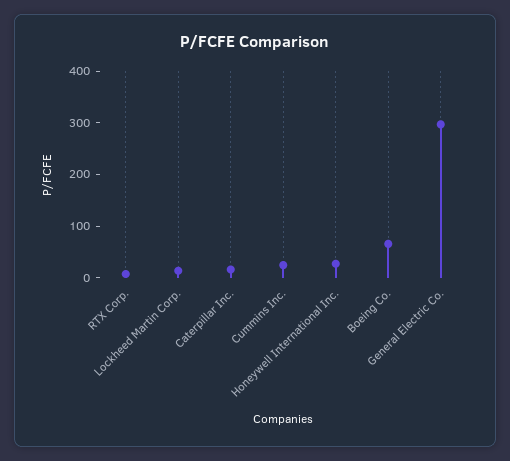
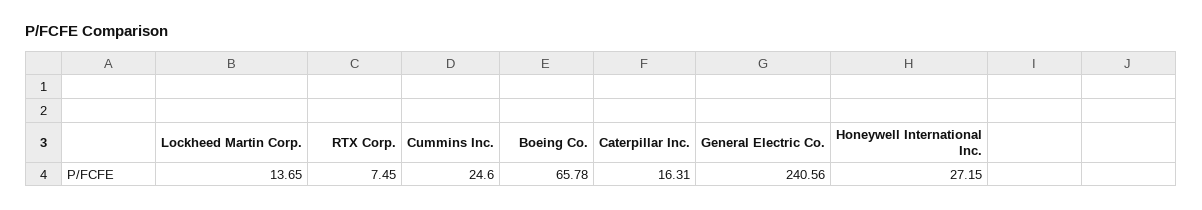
General Electric Co.: 300 -> 240.56

